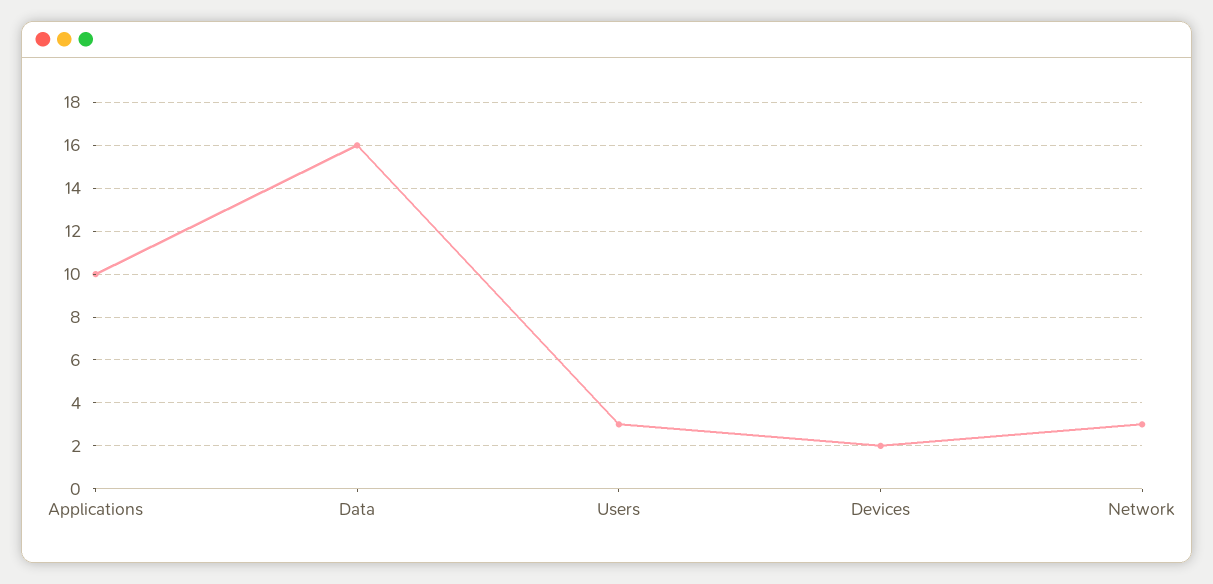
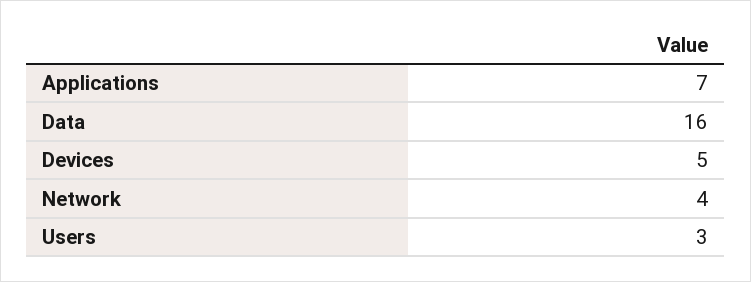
Applications: 10 -> 7
Devices: 2 -> 5
Network: 3 -> 4

